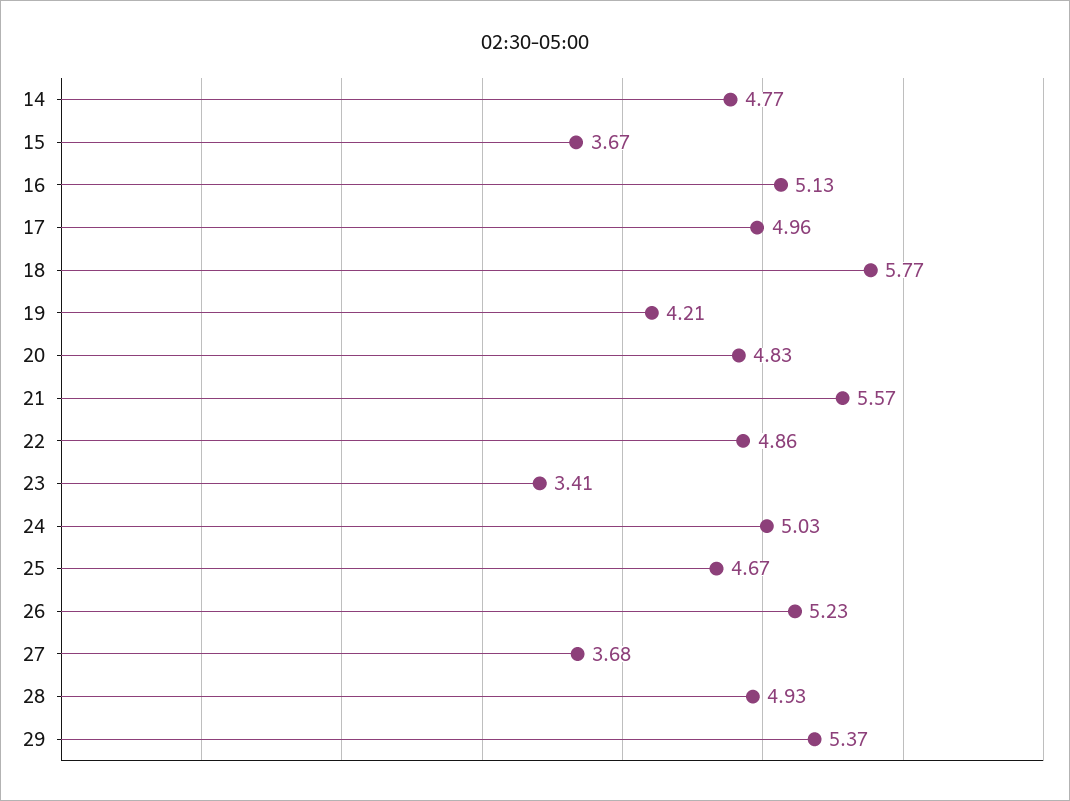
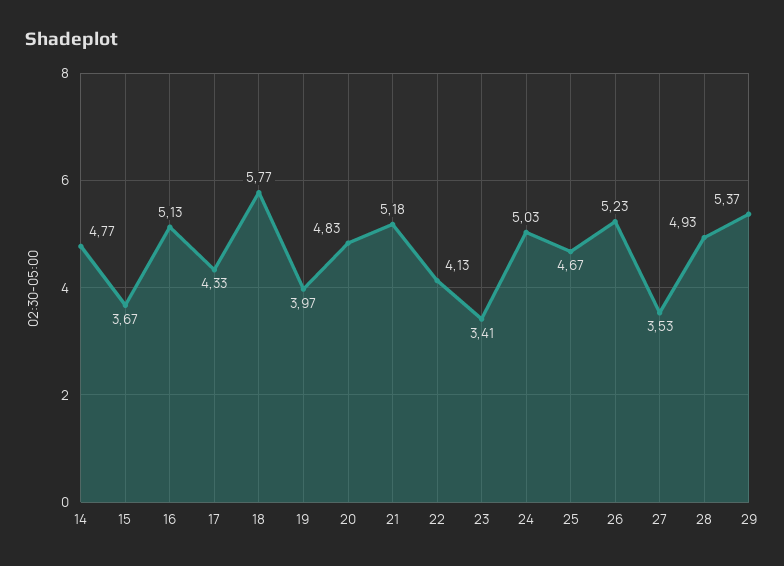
17: 4.96 -> 4.33
19: 4.21 -> 3.97
21: 5.57 -> 5.18
22: 4.86 -> 4.13
27: 3.68 -> 3.53

